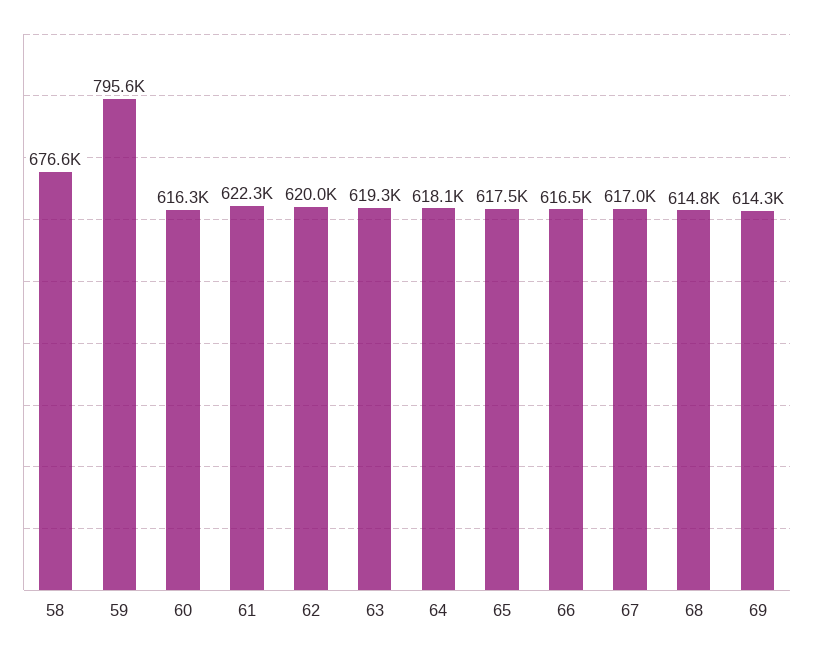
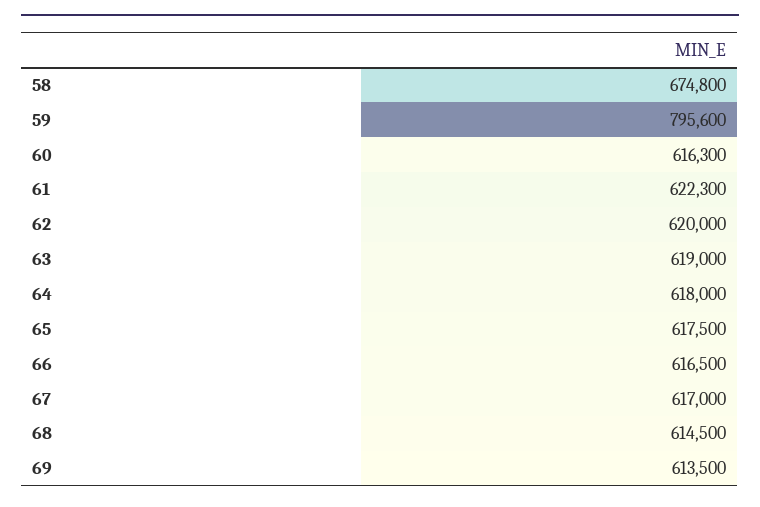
58: 676600 -> 674800
63: 619300 -> 619000
64: 618100 -> 618000
68: 614800 -> 614500
69: 614300 -> 613500

